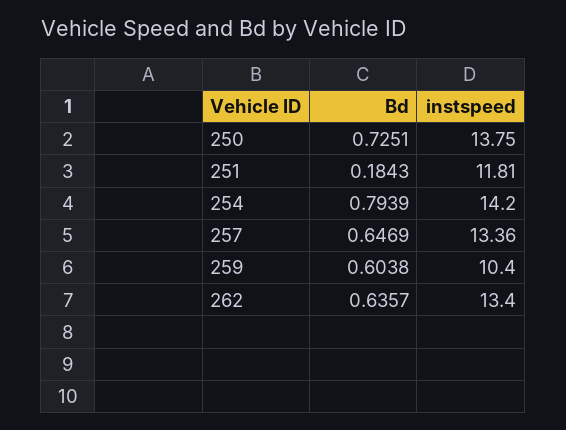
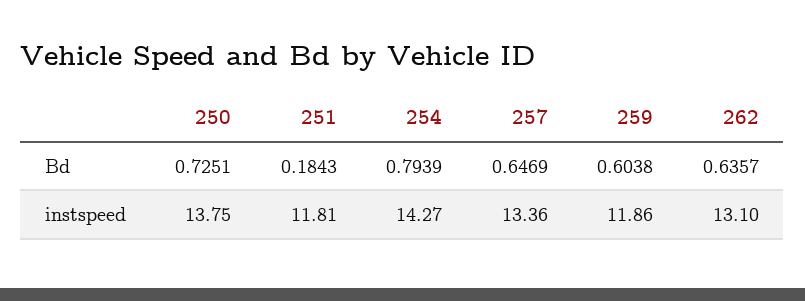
instspeed, 254: 14.2 -> 14.27
instspeed, 259: 10.4 -> 11.86
instspeed, 262: 13.4 -> 13.1

